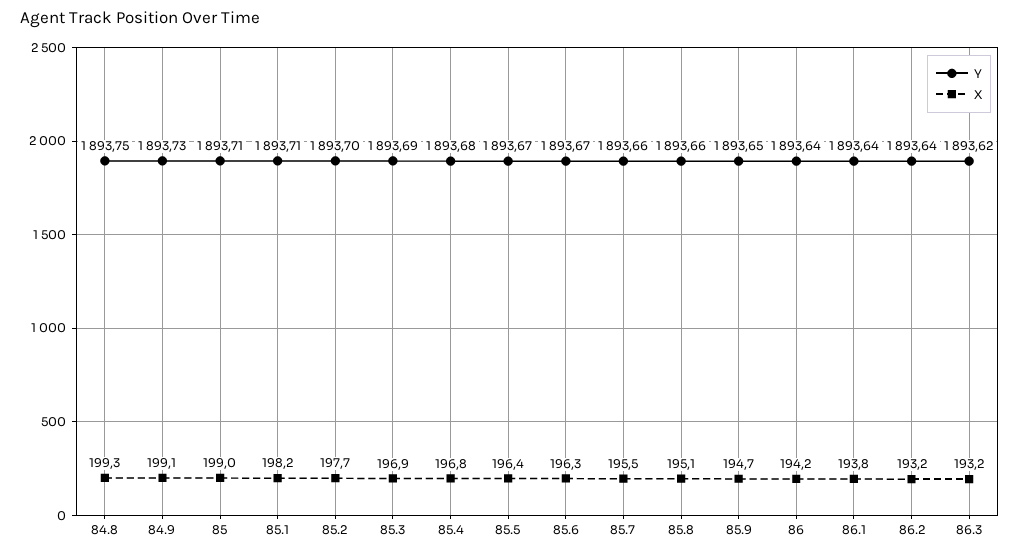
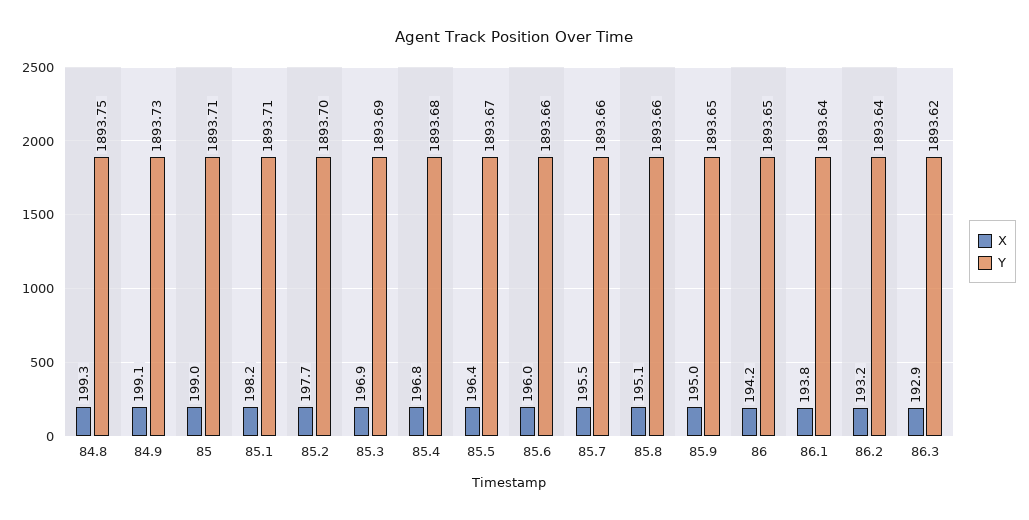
Y, 85.6: 1893.67 -> 1893.66
X, 85.6: 196.3 -> 196
X, 85.9: 194.7 -> 195
Y, 86: 1893.64 -> 1893.65
X, 86.3: 193.2 -> 192.9

